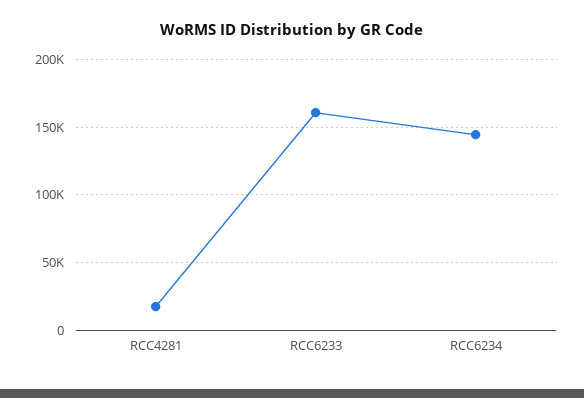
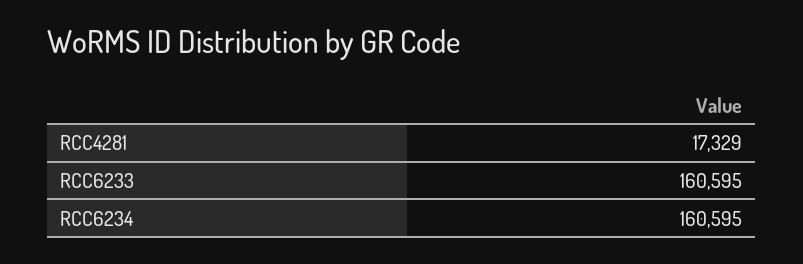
RCC6234: 145000 -> 160595

